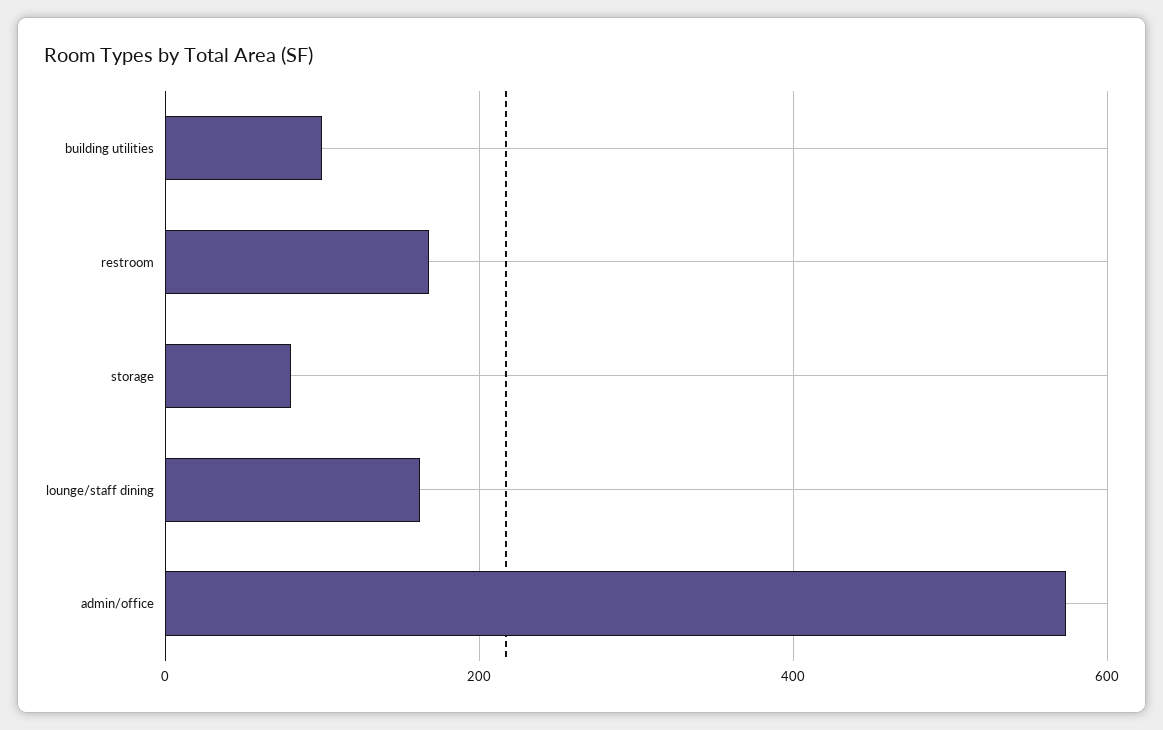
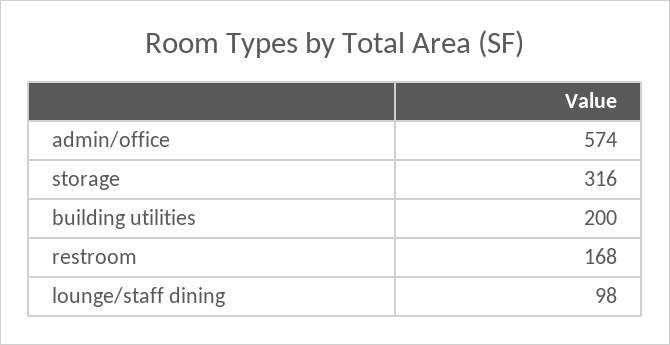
building utilities: 100 -> 200
storage: 80 -> 316
lounge/staff dining: 160 -> 98

